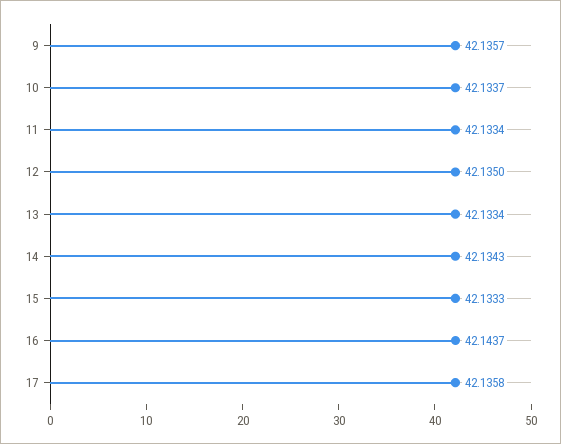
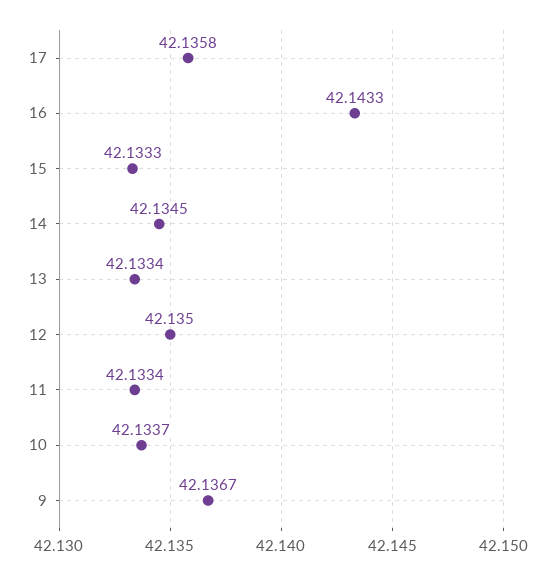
9: 42.1357 -> 42.1367
14: 42.1343 -> 42.1345
16: 42.1437 -> 42.1433

